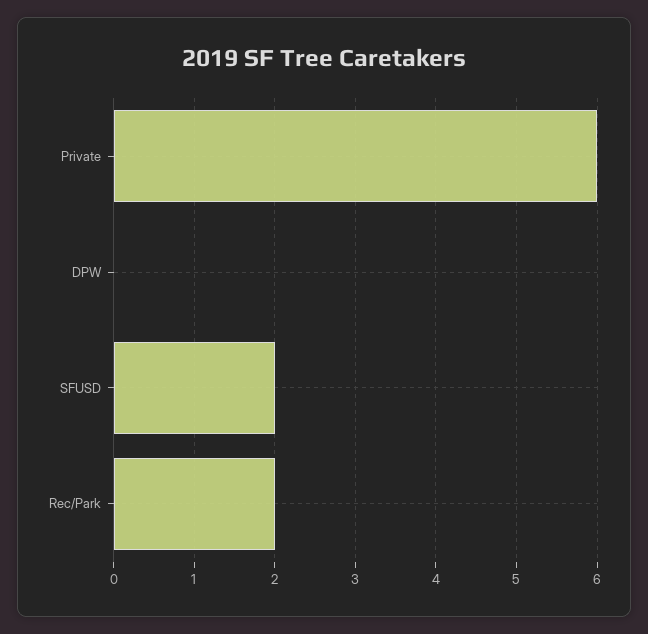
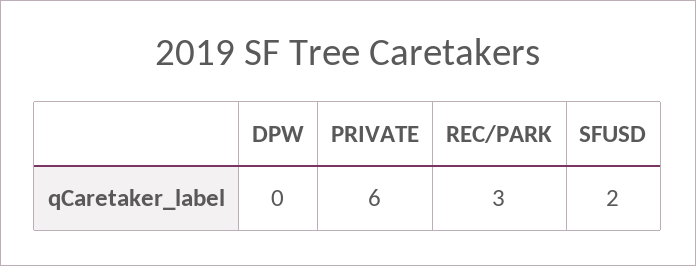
Rec/Park: 2 -> 3

